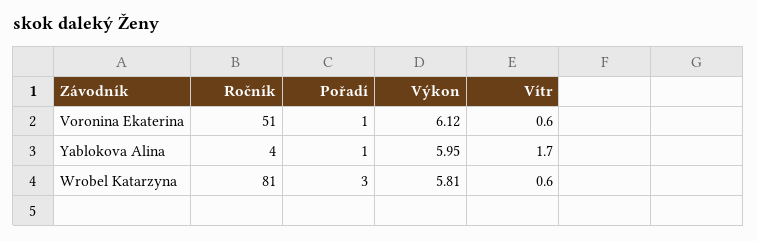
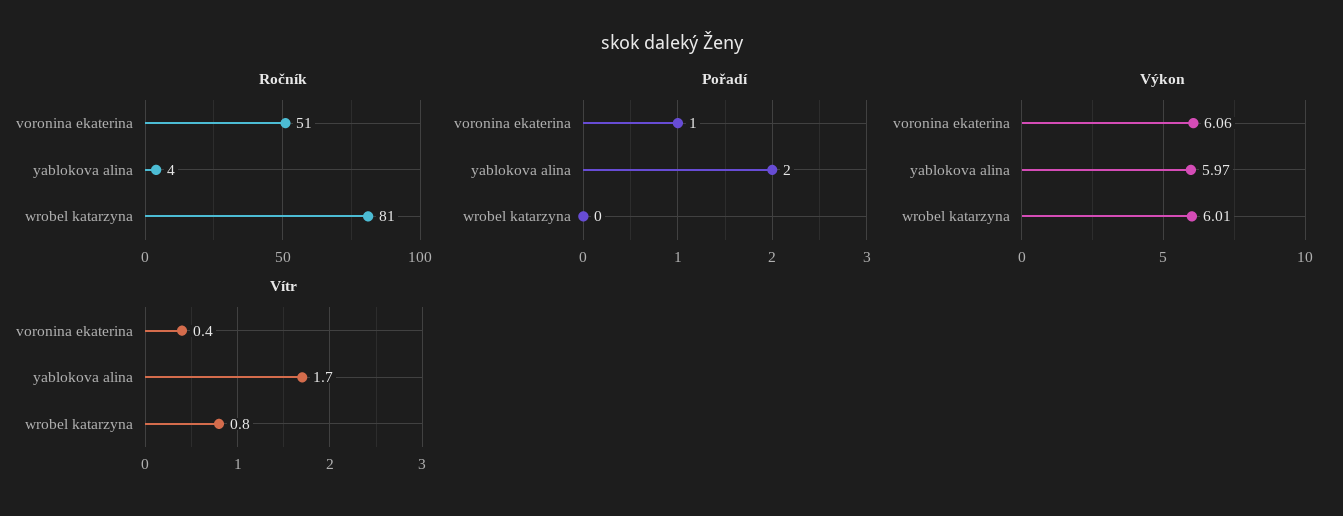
Výkon, Voronina Ekaterina: 6.12 -> 6.06
Vítr, Voronina Ekaterina: 0.6 -> 0.4
Pořadí, Yablokova Alina: 1 -> 2
Výkon, Yablokova Alina: 5.95 -> 5.97
Pořadí, Wrobel Katarzyna: 3 -> 0
Výkon, Wrobel Katarzyna: 5.81 -> 6.01
Vítr, Wrobel Katarzyna: 0.6 -> 0.8

